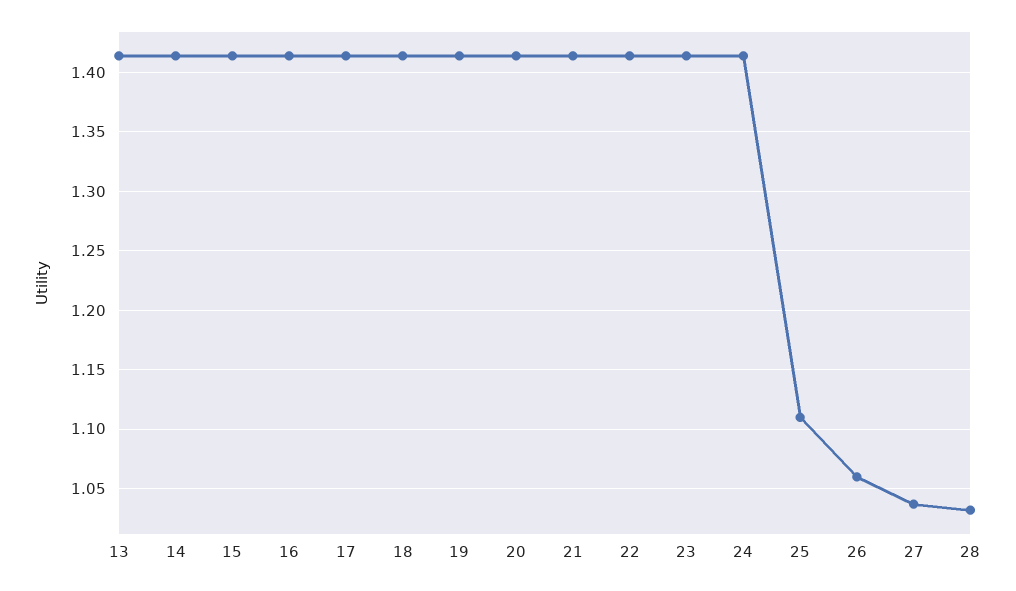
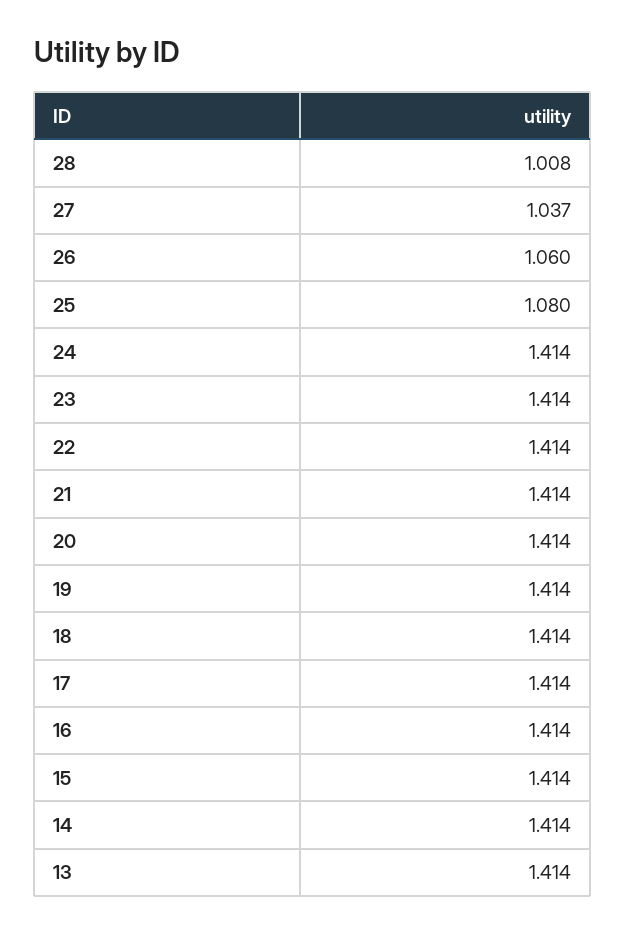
25: 1.11 -> 1.08
28: 1.03 -> 1.008

